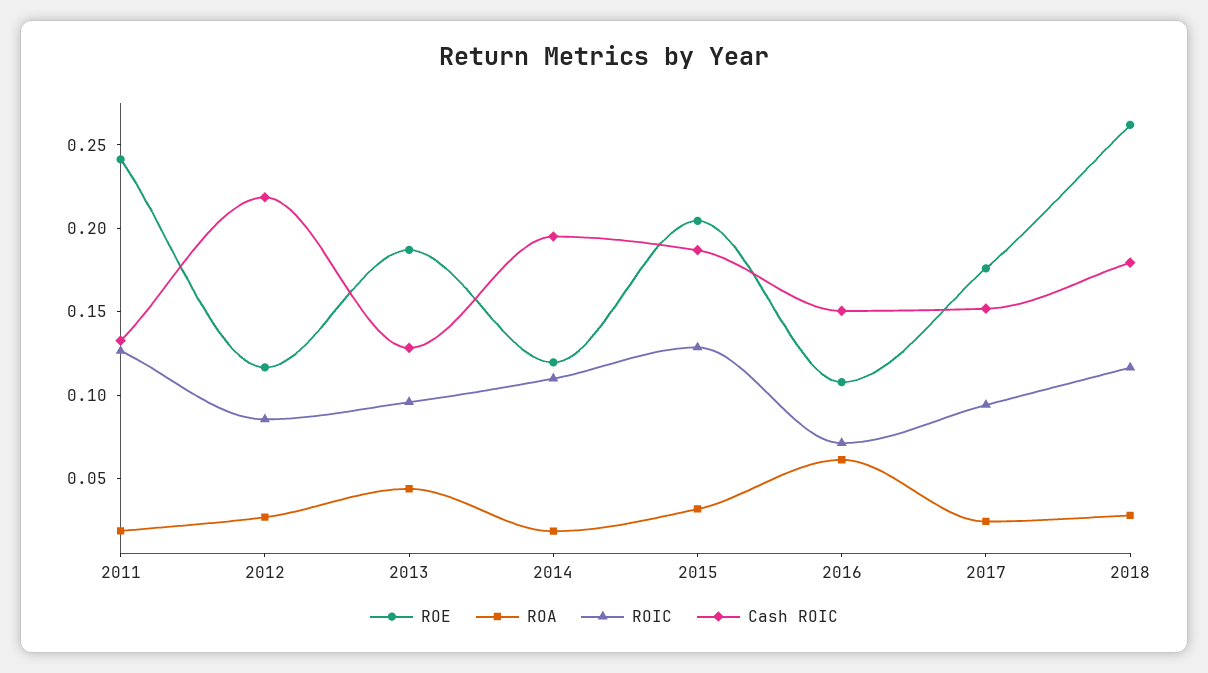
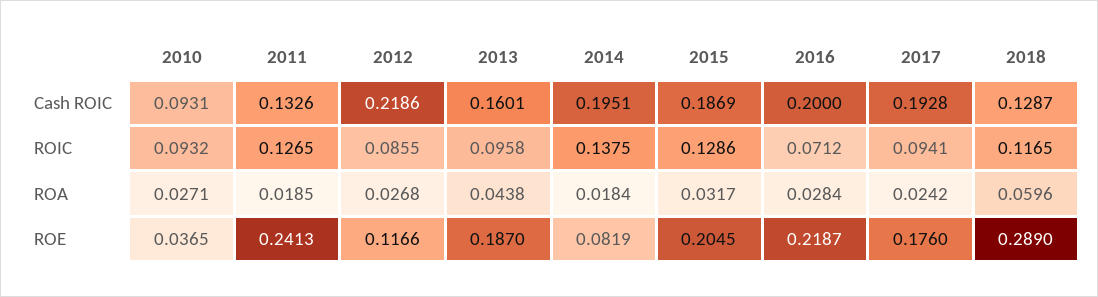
Cash ROIC, 2013: 0.13 -> 0.1601
ROE, 2014: 0.12 -> 0.0819
ROIC, 2014: 0.11 -> 0.1375
ROE, 2016: 0.11 -> 0.2187
ROA, 2016: 0.06 -> 0.0284
Cash ROIC, 2016: 0.15 -> 0.2
Cash ROIC, 2017: 0.15 -> 0.1928
ROE, 2018: 0.26 -> 0.289
ROA, 2018: 0.03 -> 0.0596
Cash ROIC, 2018: 0.18 -> 0.1287
Cash ROIC, 2010: none -> 0.0931
ROIC, 2010: none -> 0.0932
ROA, 2010: none -> 0.0271
ROE, 2010: none -> 0.0365

